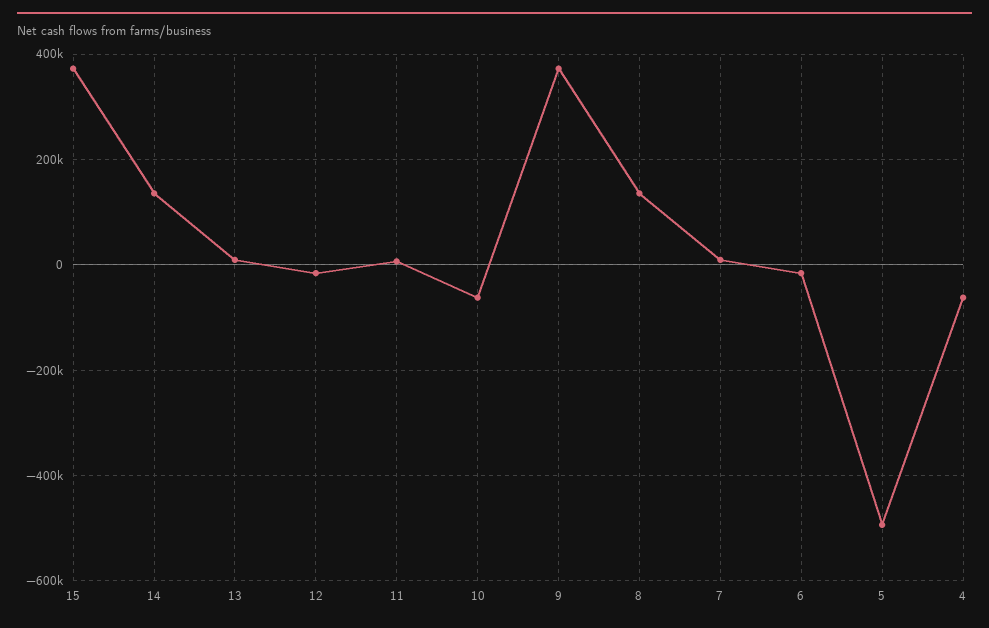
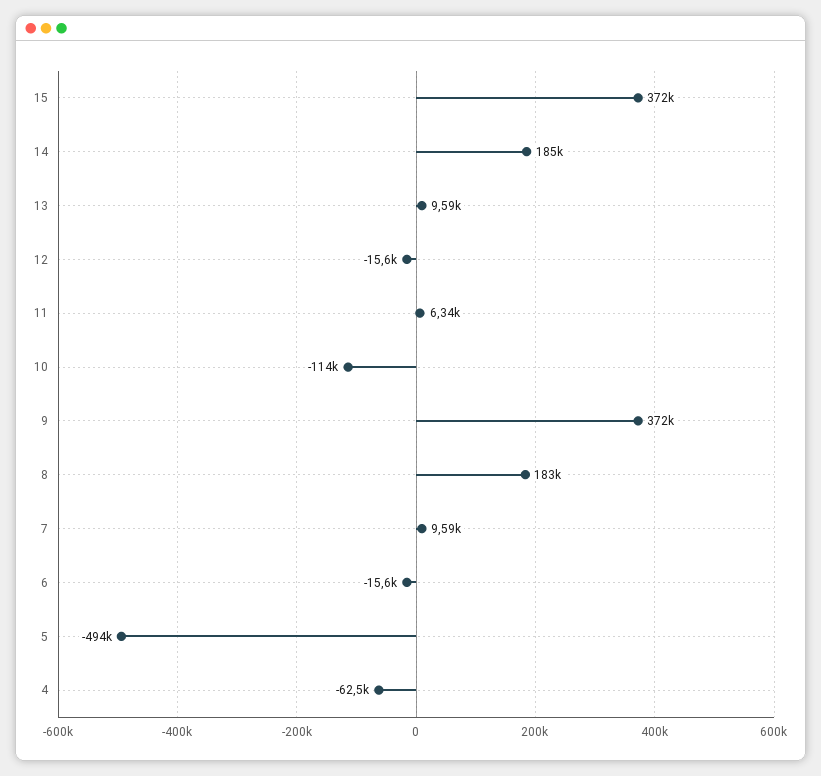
14: 140000 -> 185000
10: -60000 -> -114000
8: 140000 -> 183000

